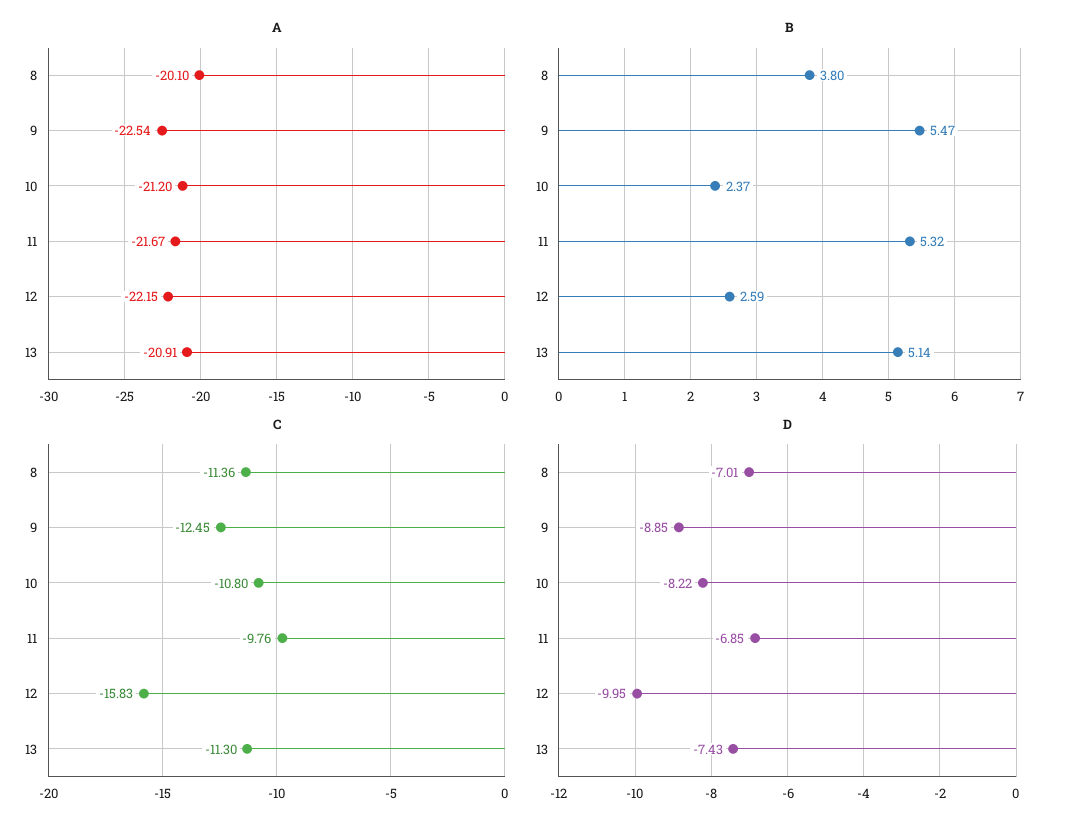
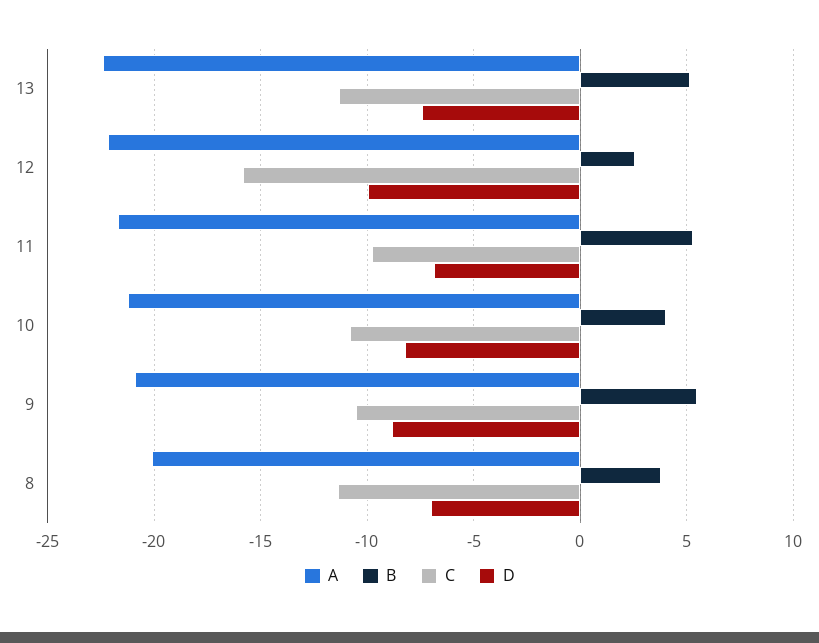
A, 9: -22.54 -> -21
A, 13: -20.91 -> -22.5
B, 10: 2.37 -> 4
C, 9: -12.45 -> -10.5

